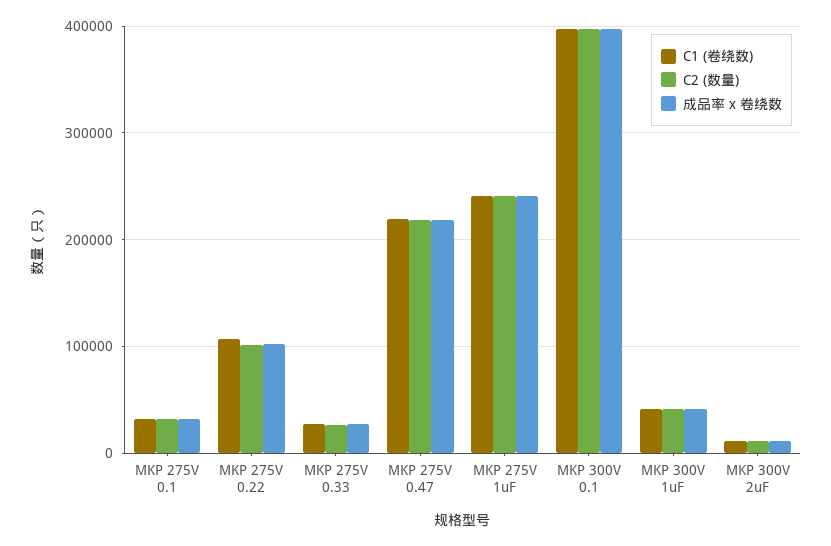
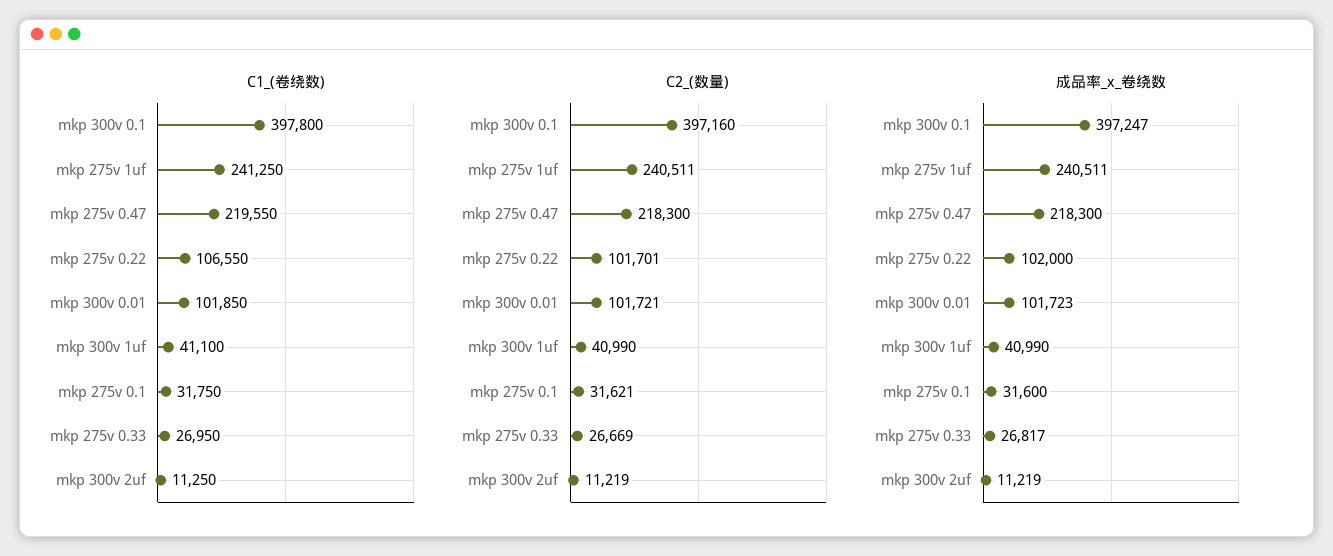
C1 (卷绕数), mkp 300v 0.01: none -> 101850
C2 (数量), mkp 300v 0.01: none -> 101721
成品率 x 卷绕数, mkp 300v 0.01: none -> 101723

